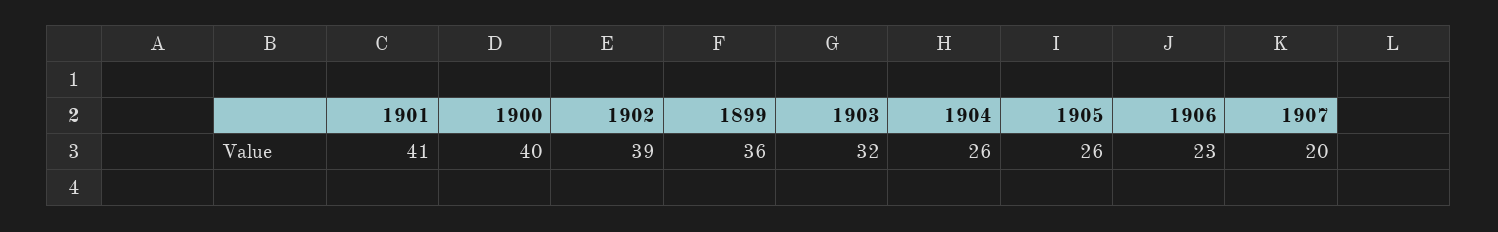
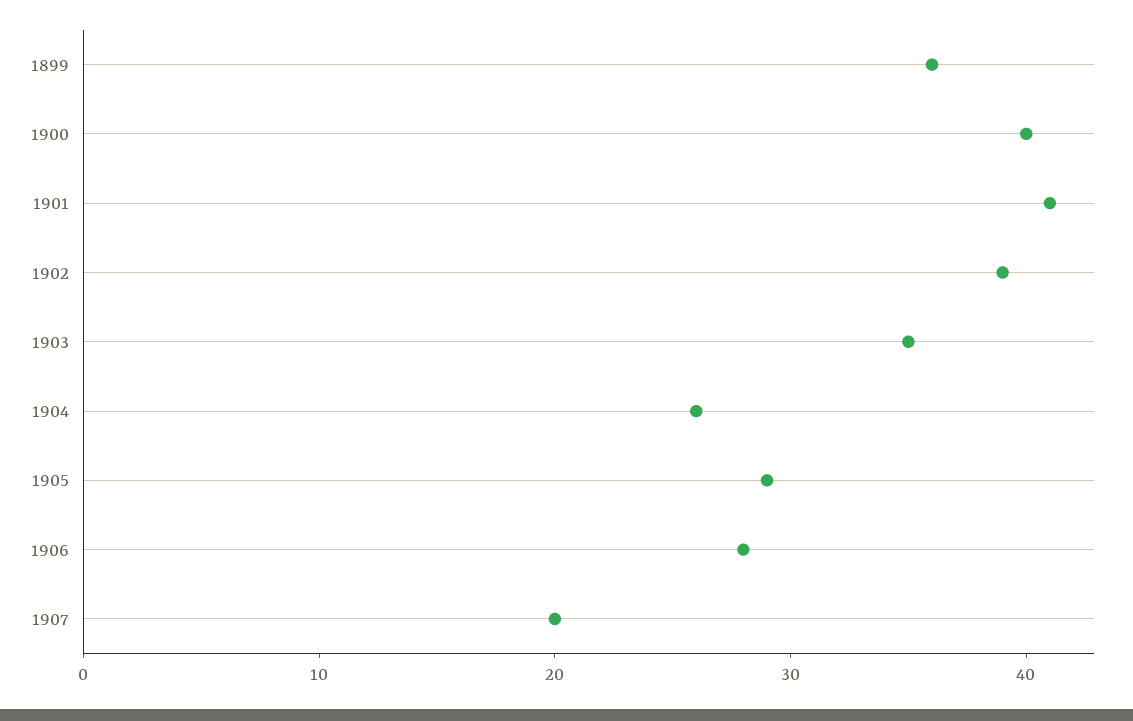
1903: 32 -> 35
1905: 26 -> 29
1906: 23 -> 28

